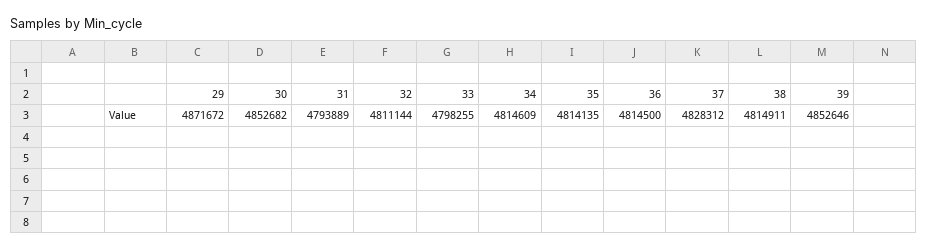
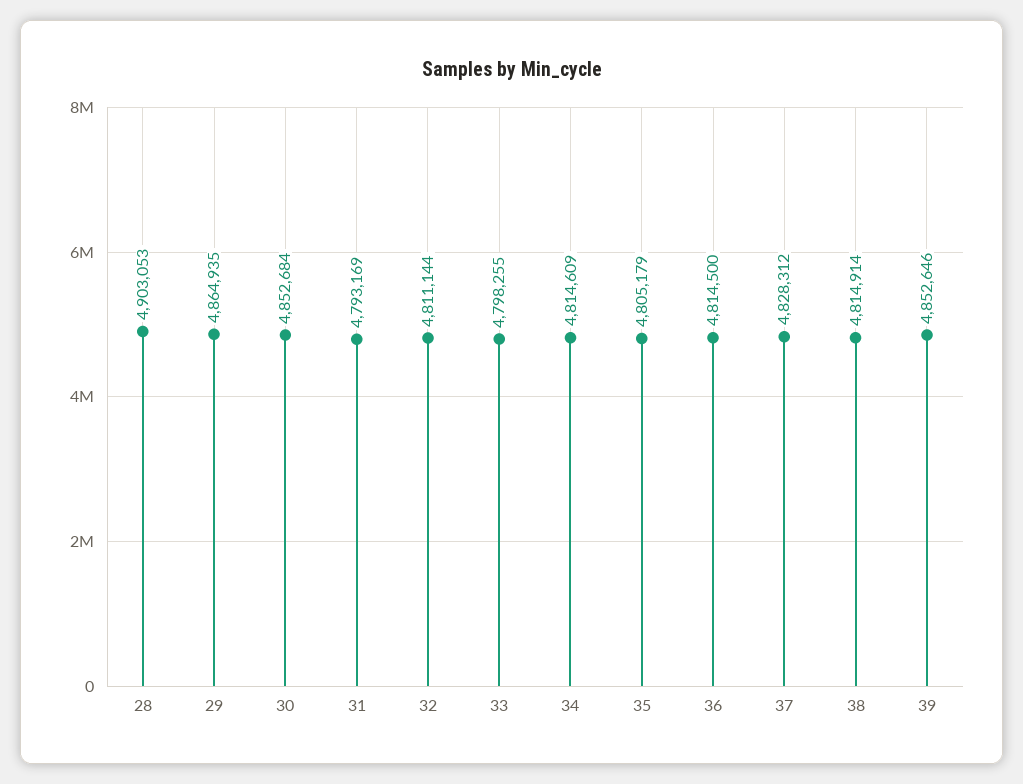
29: 4871672 -> 4864935
30: 4852682 -> 4852684
31: 4793889 -> 4793169
35: 4814135 -> 4805179
38: 4814911 -> 4814914
28: none -> 4903053

